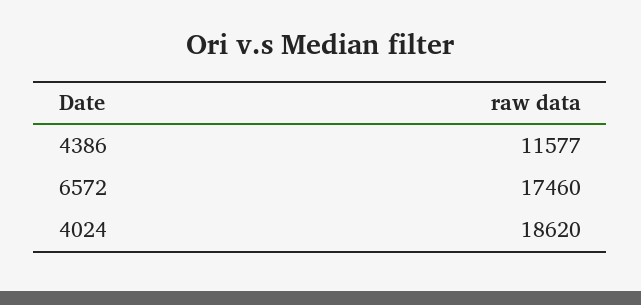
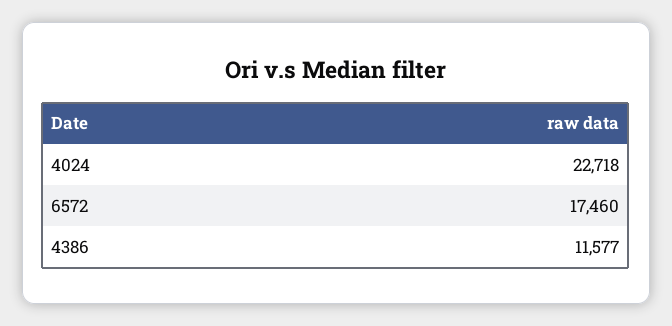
4024: 18620 -> 22718

